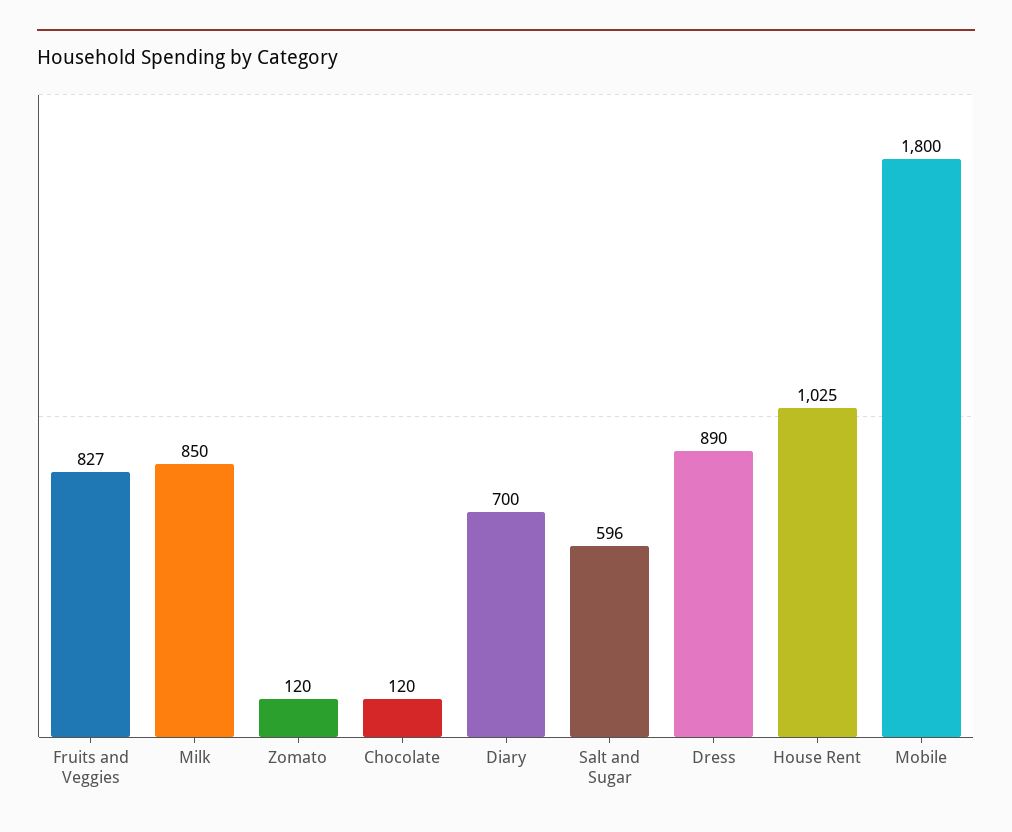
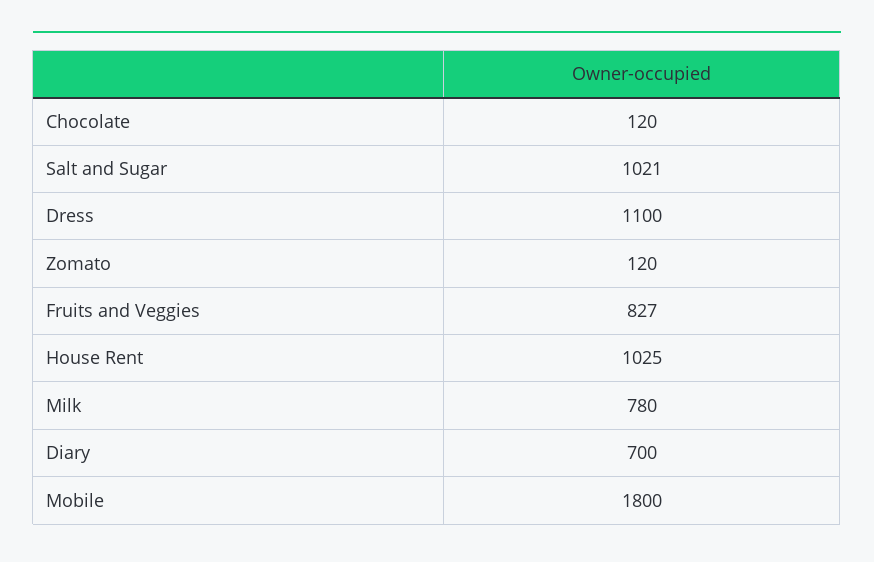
Milk: 850 -> 780
Salt and Sugar: 596 -> 1021
Dress: 890 -> 1100

